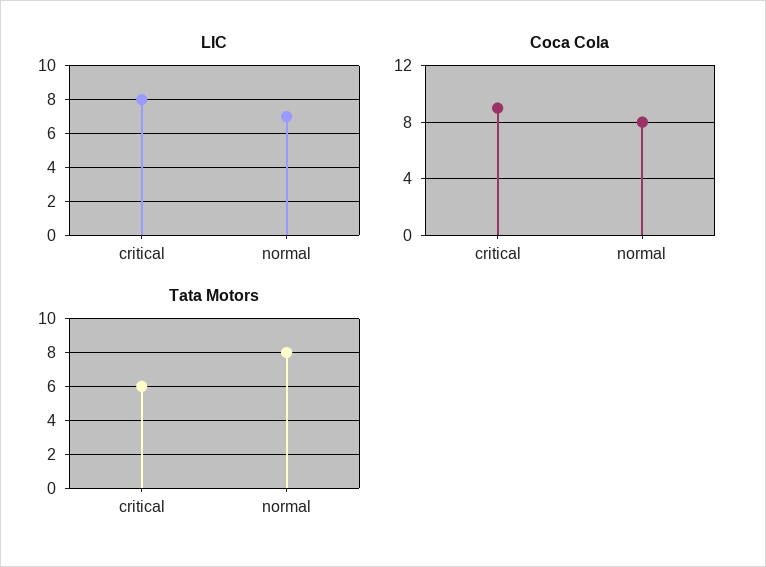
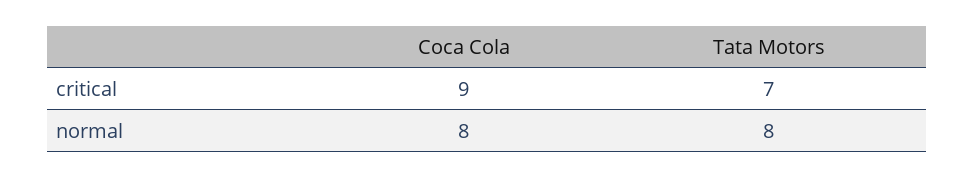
LIC, critical: 8 -> none
LIC, normal: 7 -> none
Tata Motors, critical: 6 -> 7

